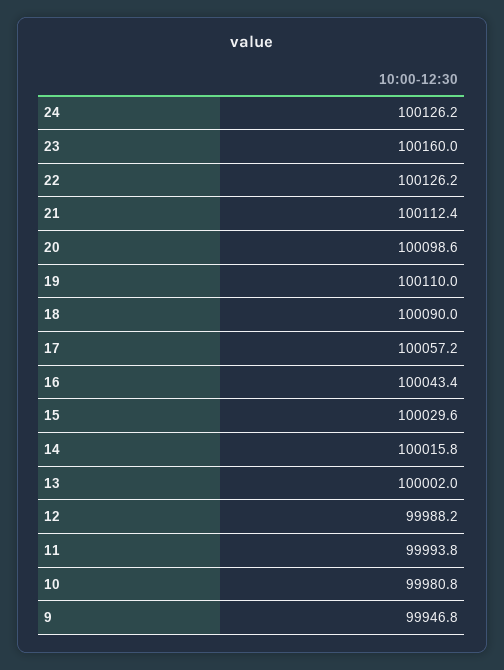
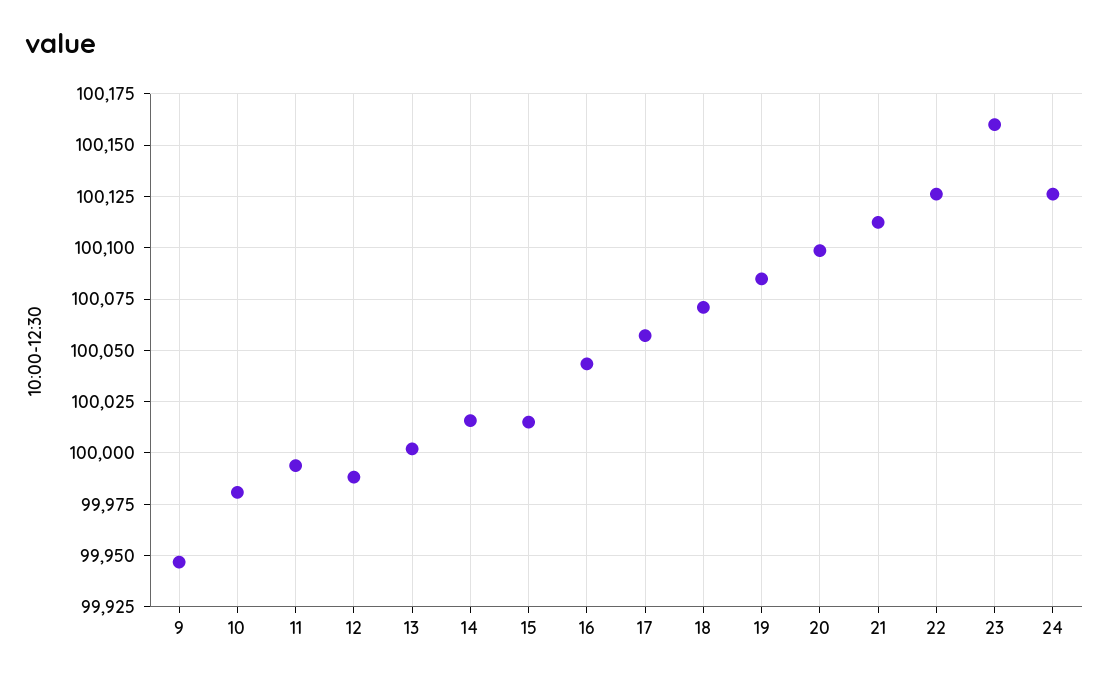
19: 100110 -> 100085
18: 100090 -> 100070
15: 100029.6 -> 100015

